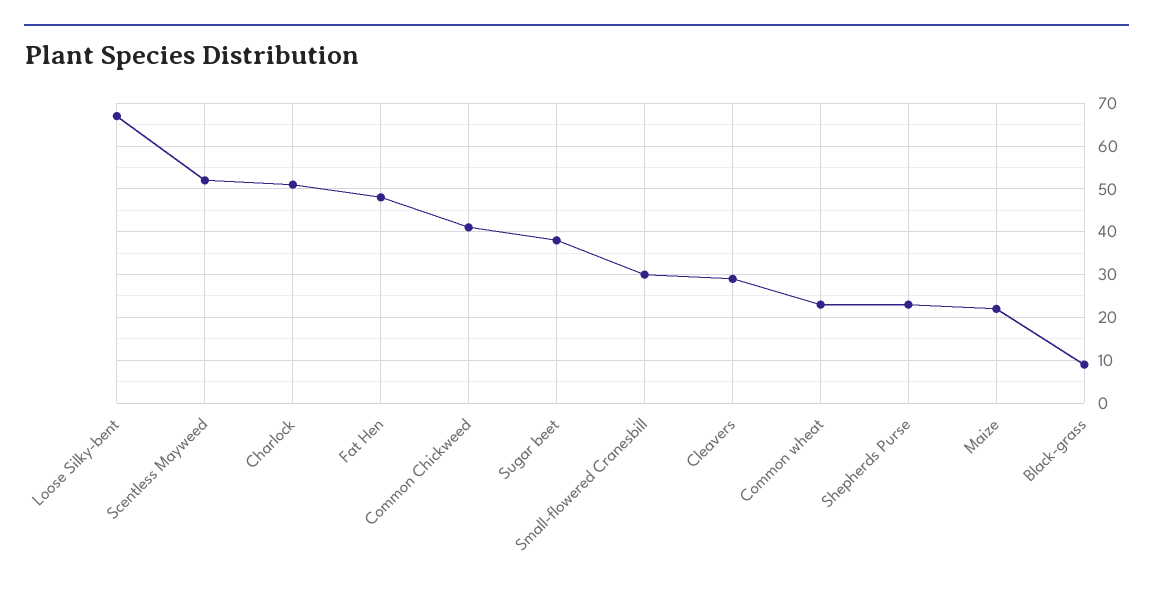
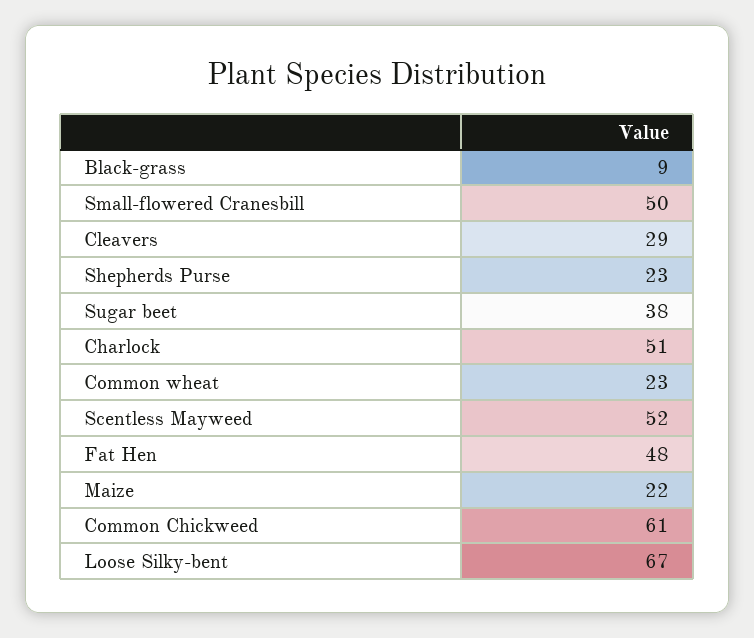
Common Chickweed: 40 -> 61
Small-flowered Cranesbill: 30 -> 50

